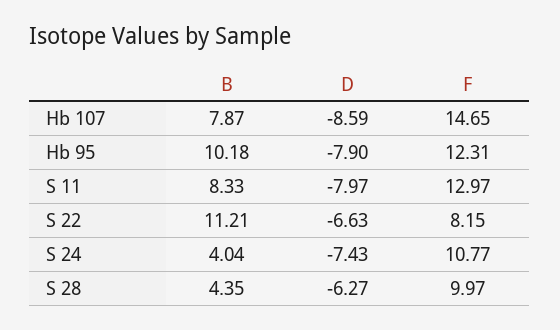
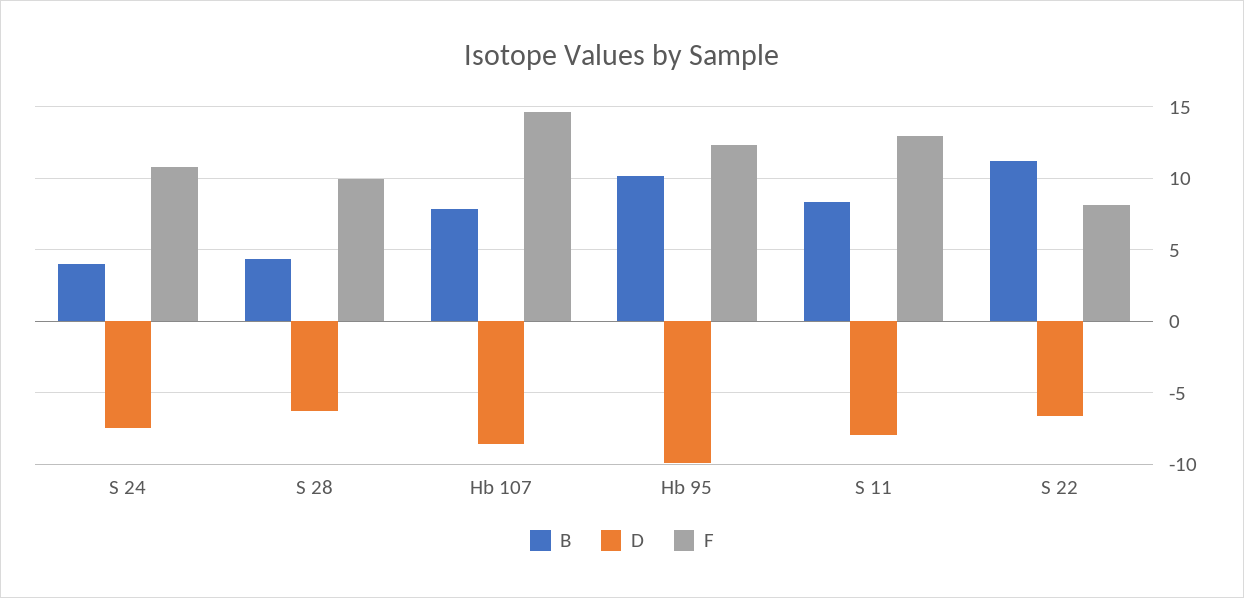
D, Hb 95: -7.9 -> -10

